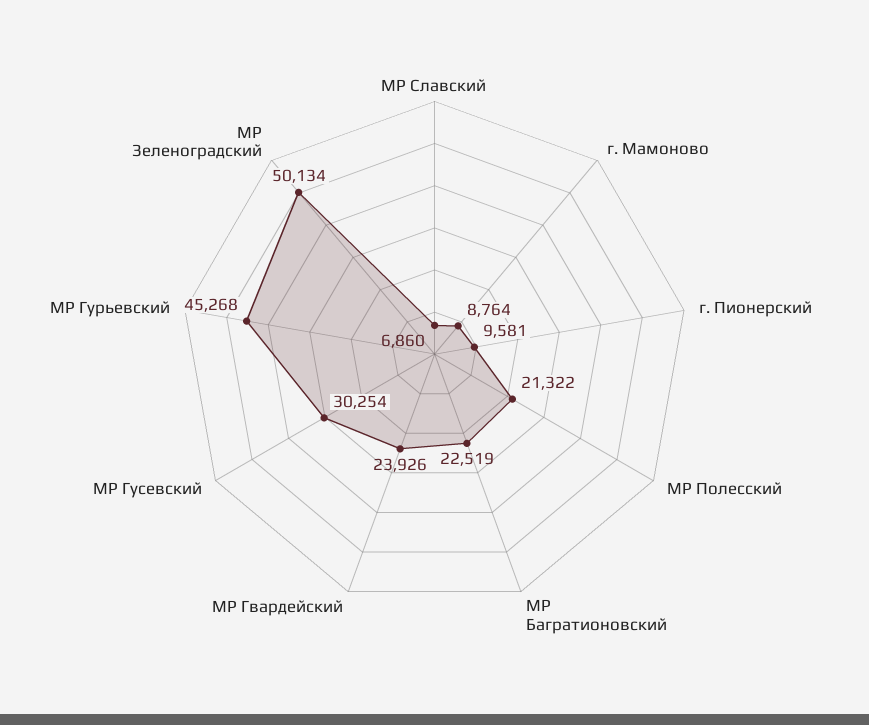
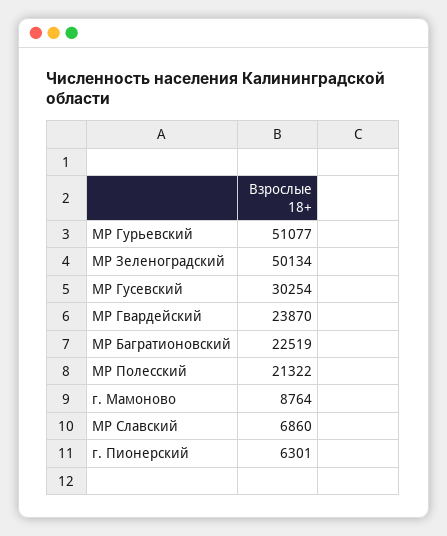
г. Пионерский: 9581 -> 6301
МР Гвардейский: 23926 -> 23870
МР Гурьевский: 45268 -> 51077

